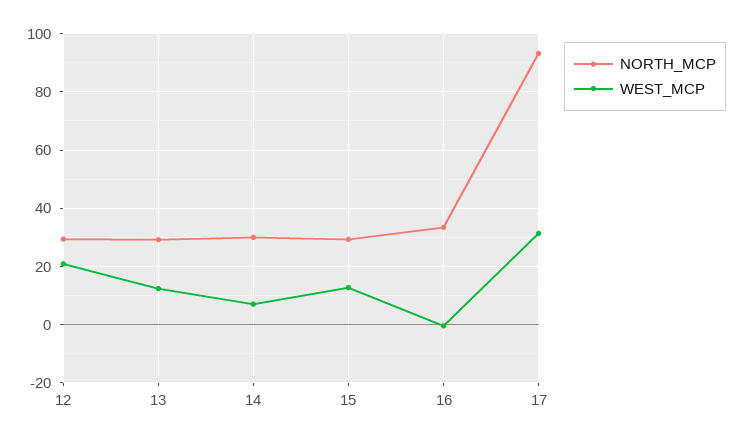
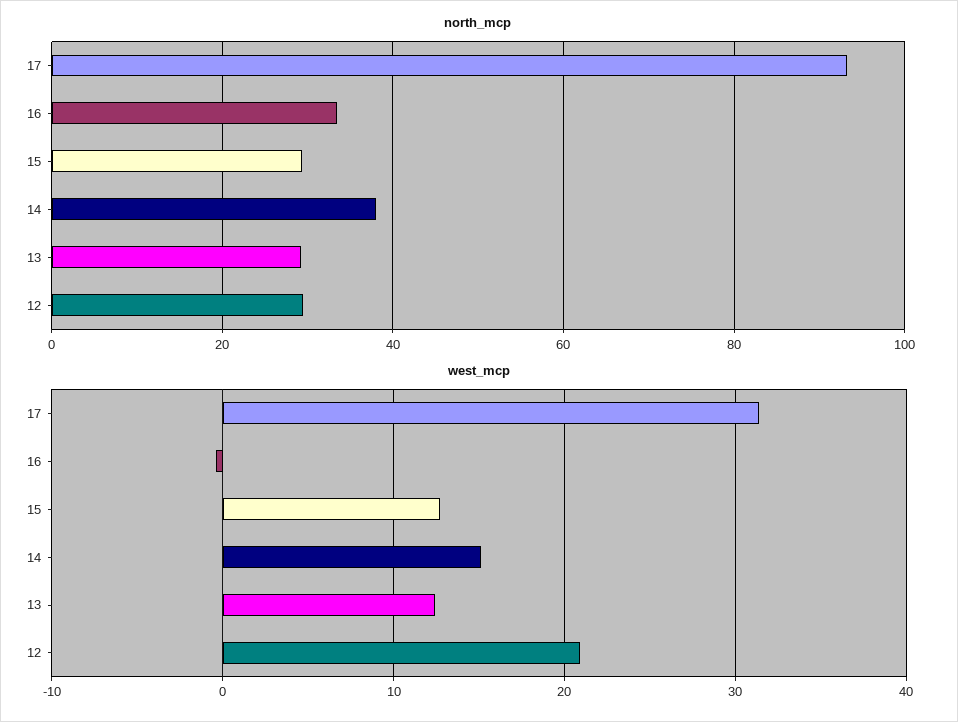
NORTH_MCP, 14: 30 -> 38
WEST_MCP, 14: 7.5 -> 15

